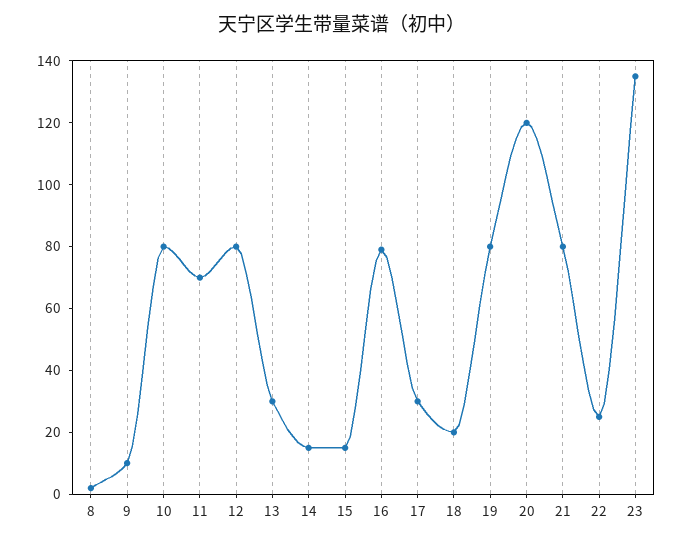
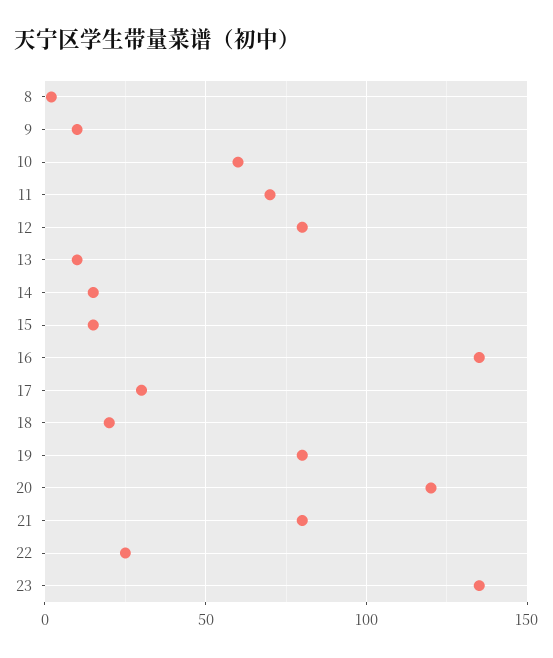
10: 80 -> 60
13: 30 -> 10
16: 80 -> 135

